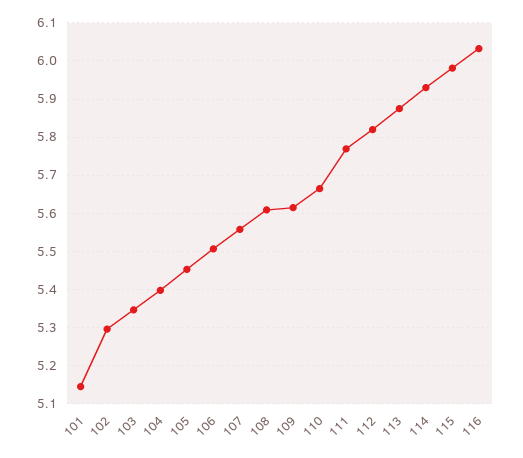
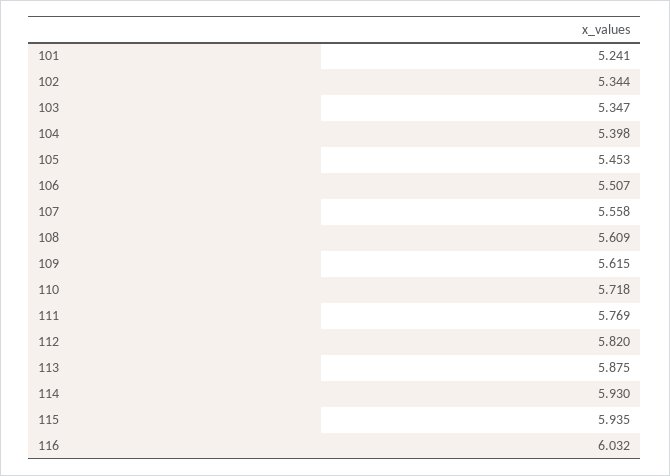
101: 5.14 -> 5.241
102: 5.3 -> 5.344
110: 5.66 -> 5.718
115: 5.98 -> 5.935

